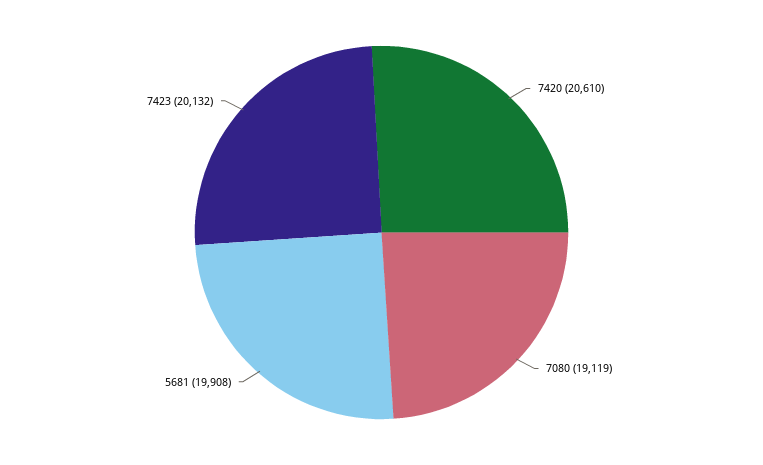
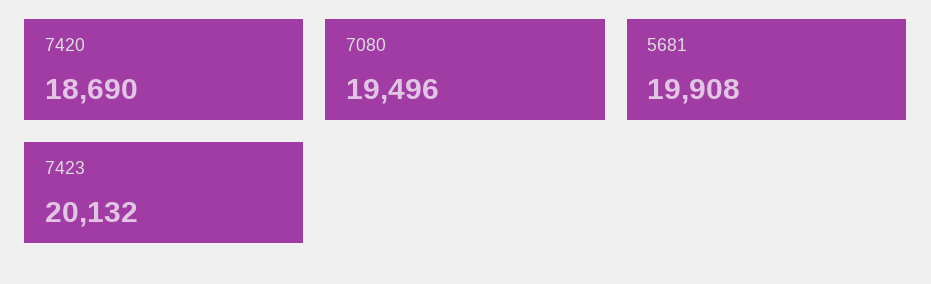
7420: 20610 -> 18690
7080: 19119 -> 19496

